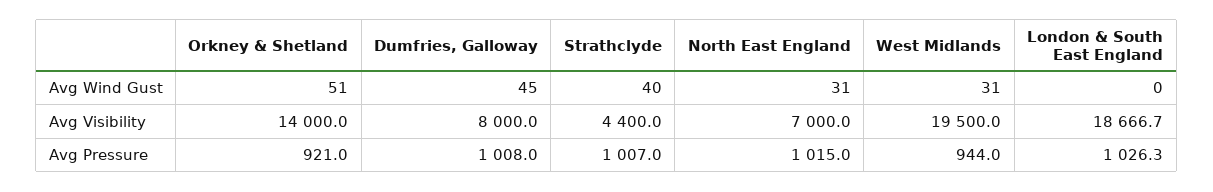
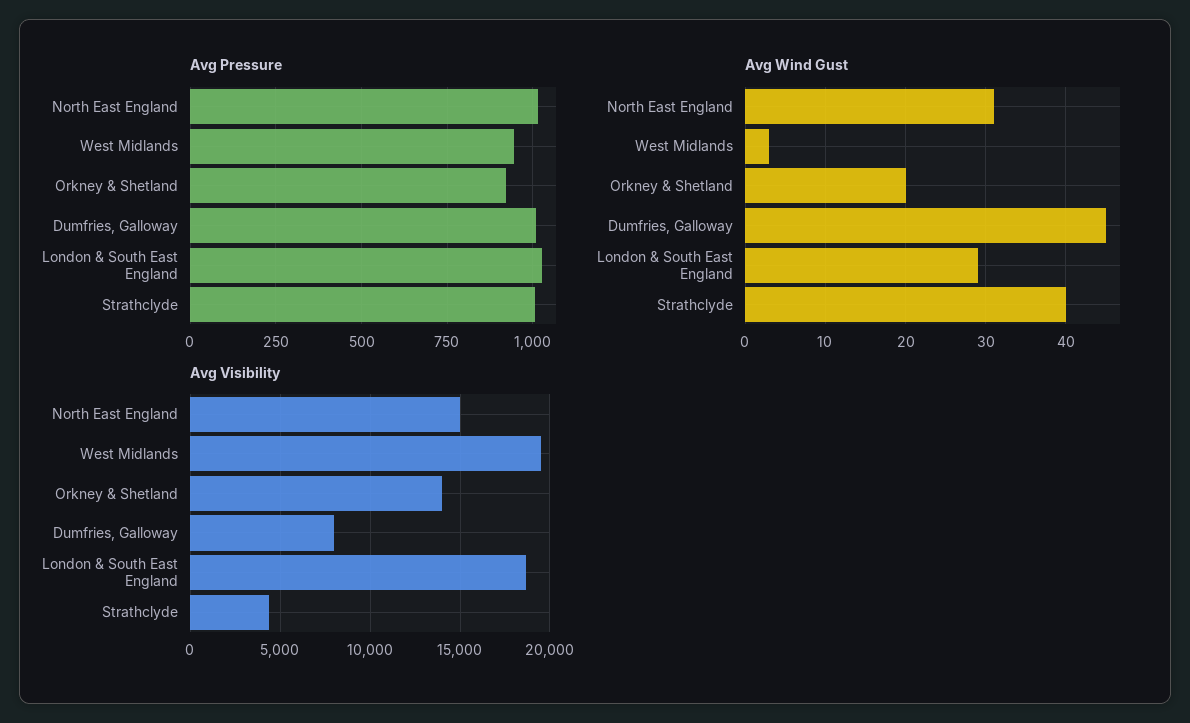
Avg Wind Gust, Orkney & Shetland: 51 -> 20
Avg Wind Gust, West Midlands: 31 -> 3
Avg Wind Gust, London & South East England: 0 -> 29
Avg Visibility, North East England: 7000 -> 15000

